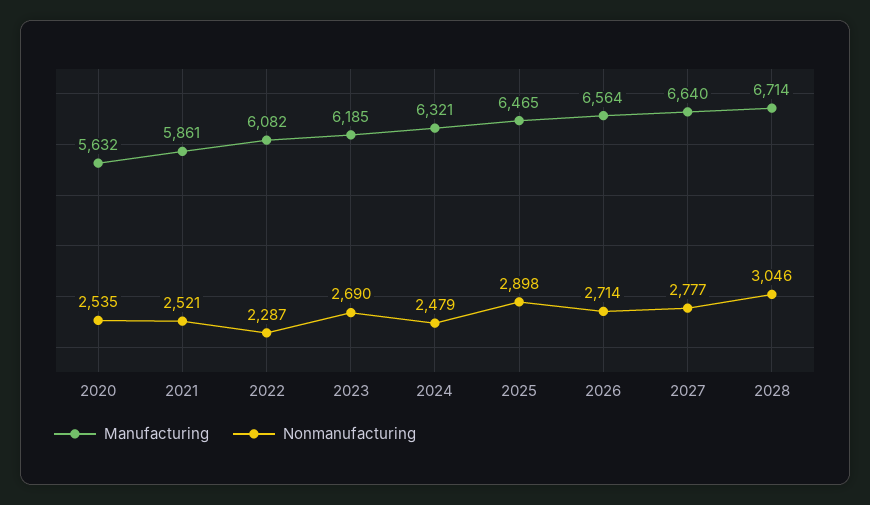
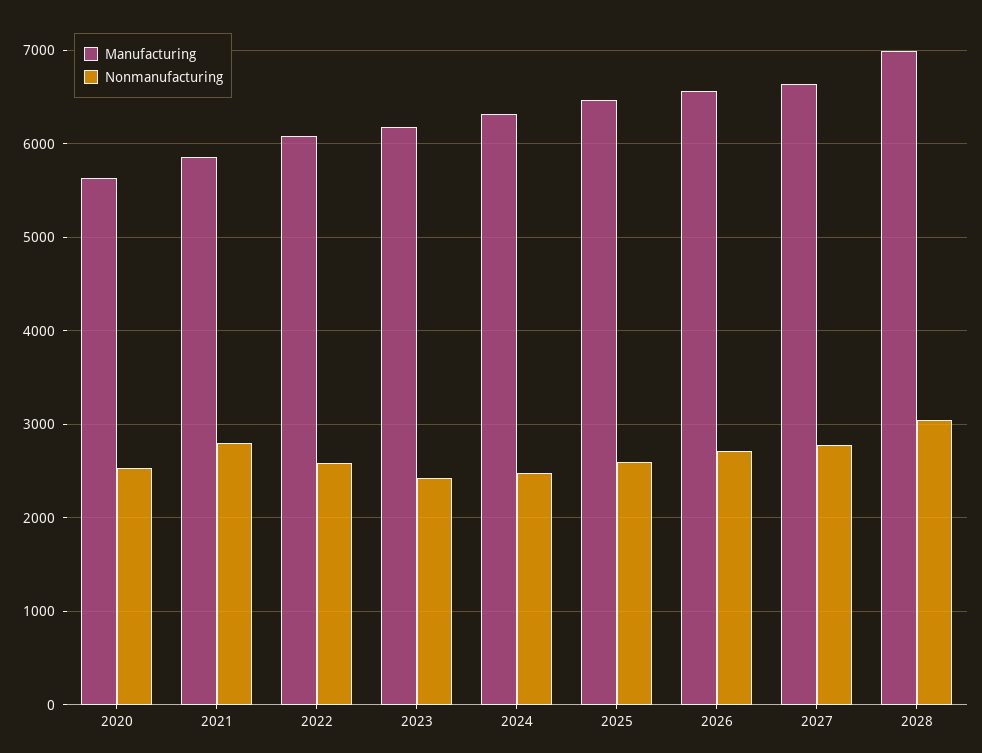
Nonmanufacturing, 2021: 2521 -> 2800
Nonmanufacturing, 2022: 2287 -> 2600
Nonmanufacturing, 2023: 2690 -> 2400
Nonmanufacturing, 2025: 2898 -> 2600
Manufacturing, 2028: 6714 -> 7000

